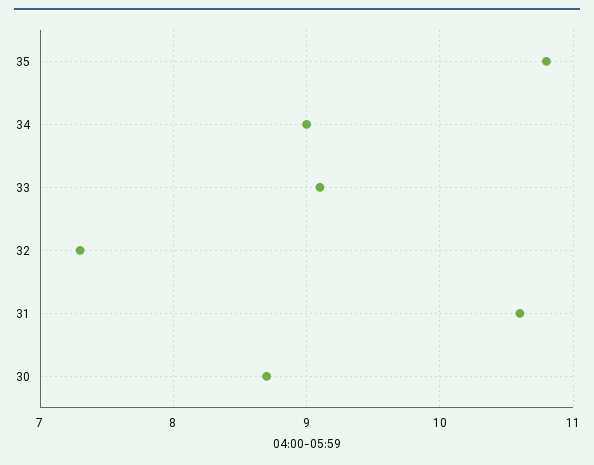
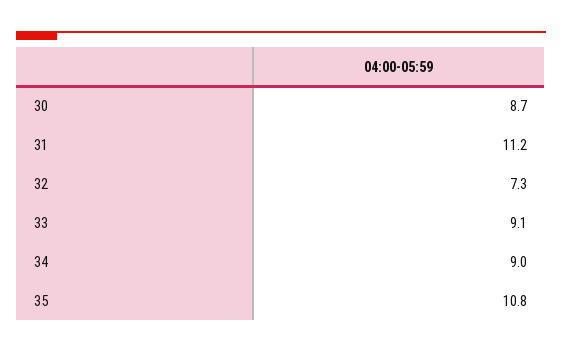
31: 10.6 -> 11.2

